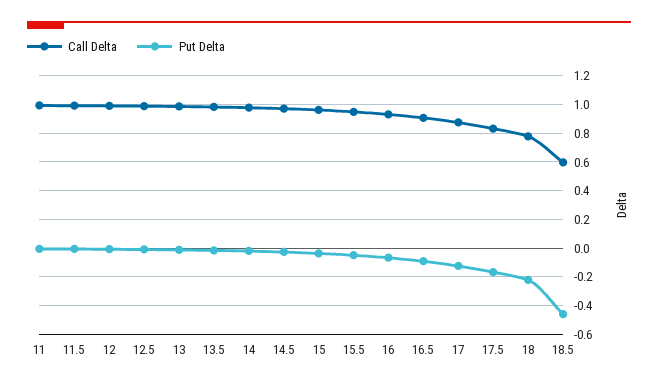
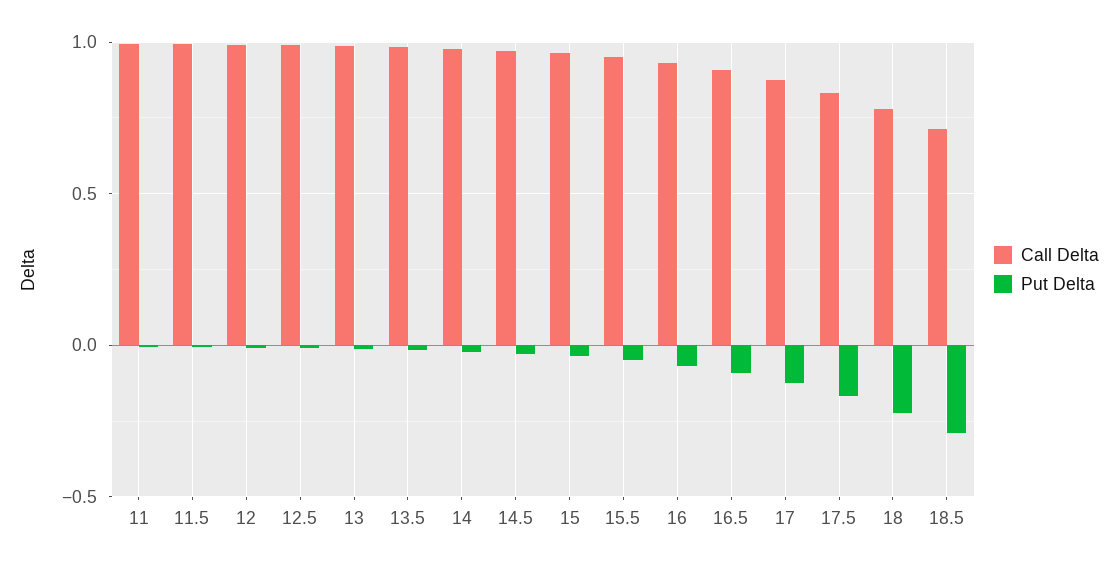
Call Delta, 18.5: 0.6 -> 0.7
Put Delta, 18.5: -0.45 -> -0.3

